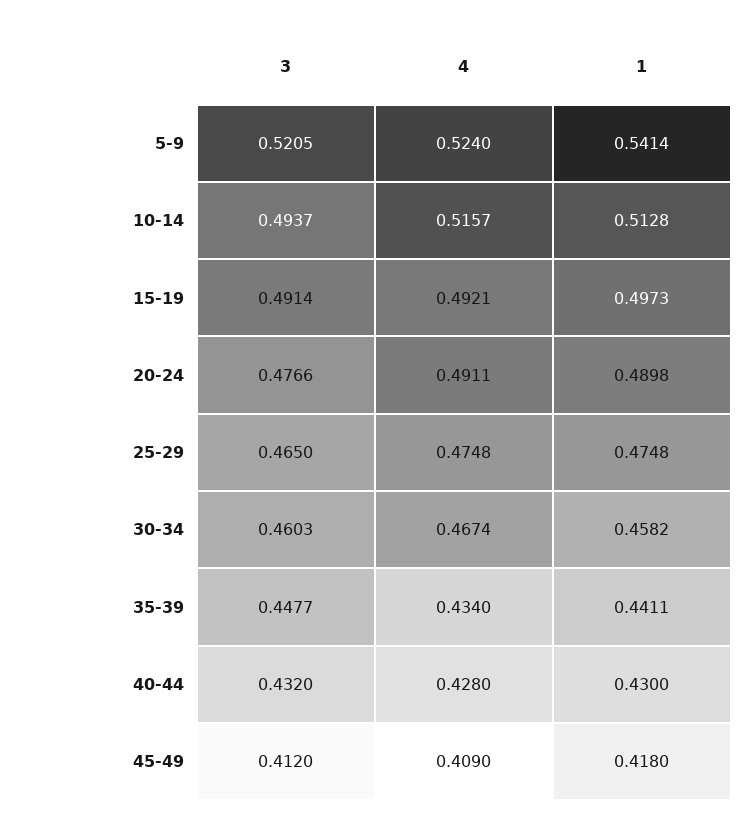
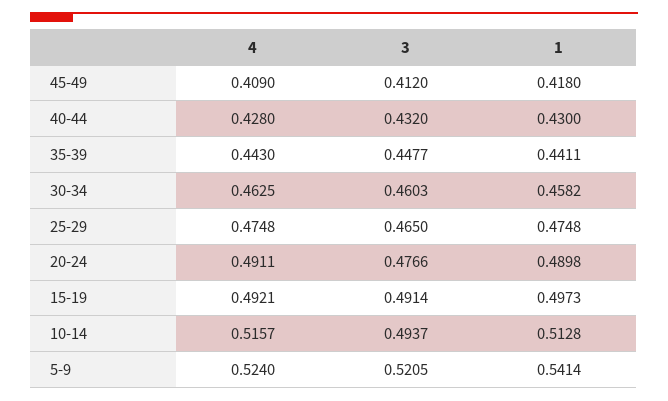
4, 30-34: 0.4674 -> 0.4625
4, 35-39: 0.434 -> 0.443

